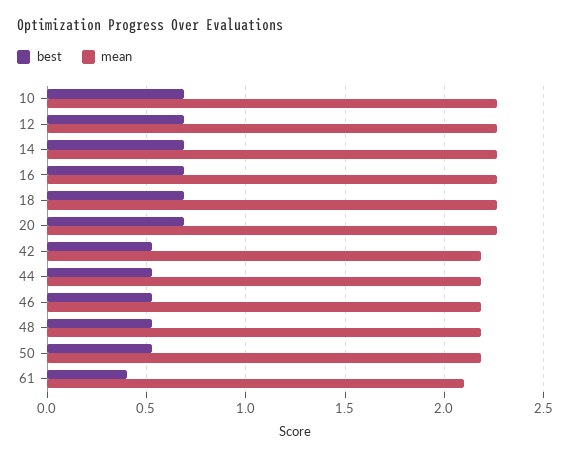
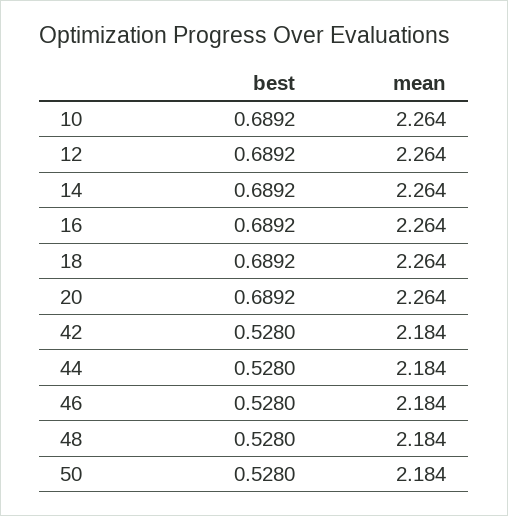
best, 61: 0.4 -> none
mean, 61: 2.1 -> none

